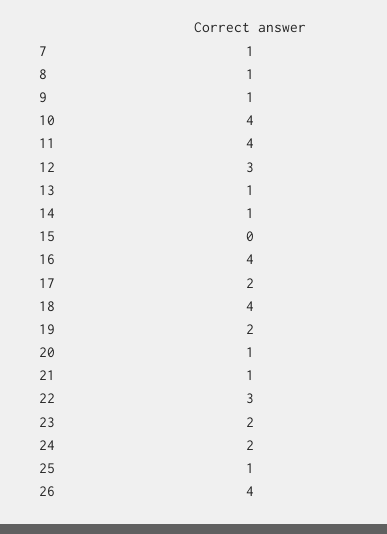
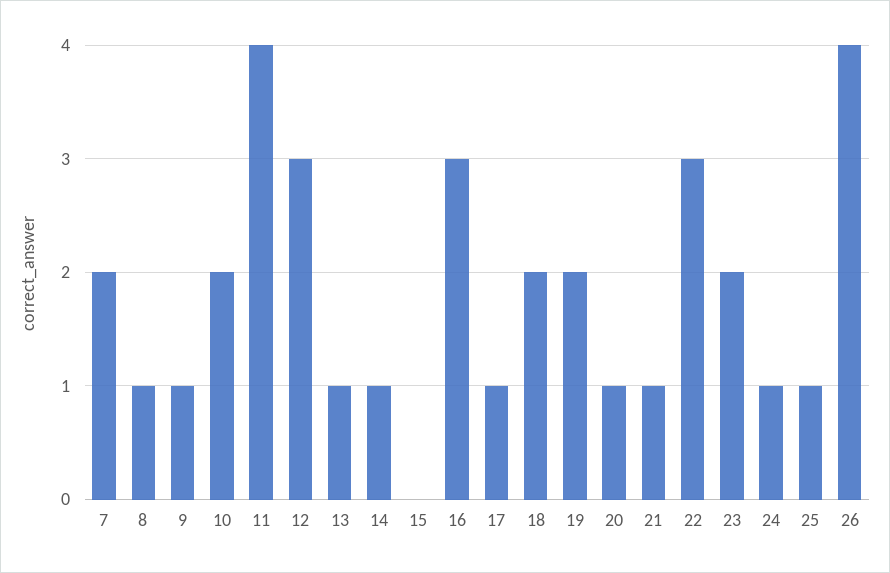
7: 1 -> 2
10: 4 -> 2
16: 4 -> 3
17: 2 -> 1
18: 4 -> 2
24: 2 -> 1

